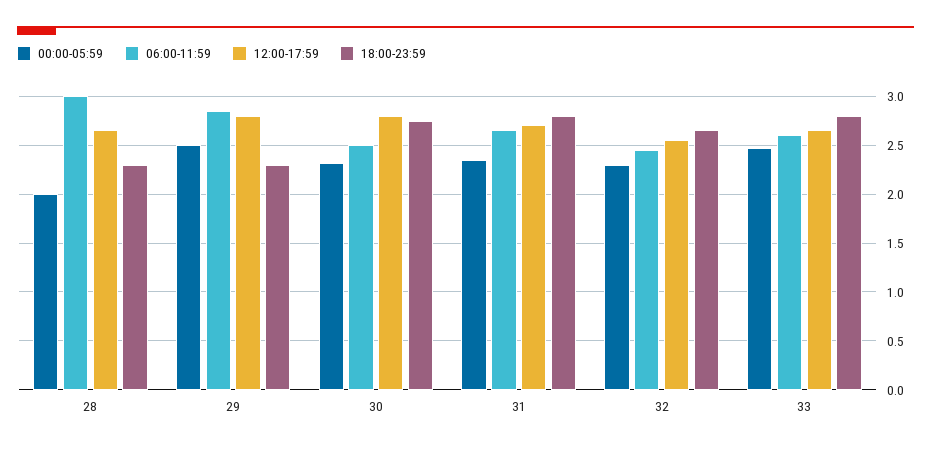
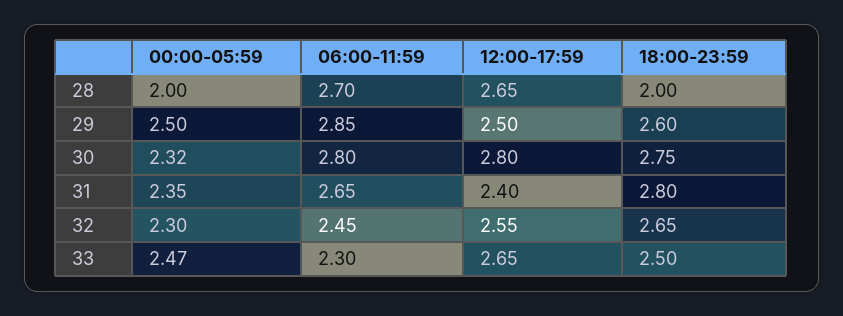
06:00-11:59, 28: 3 -> 2.7
18:00-23:59, 28: 2.3 -> 2
12:00-17:59, 29: 2.8 -> 2.5
18:00-23:59, 29: 2.3 -> 2.6
06:00-11:59, 30: 2.5 -> 2.8
12:00-17:59, 31: 2.7 -> 2.4
06:00-11:59, 33: 2.6 -> 2.3
18:00-23:59, 33: 2.8 -> 2.5

